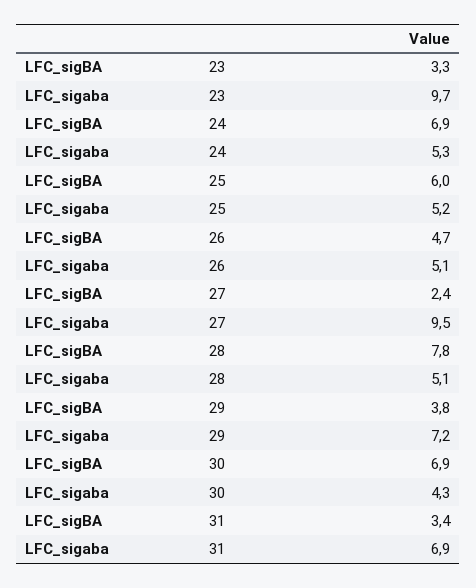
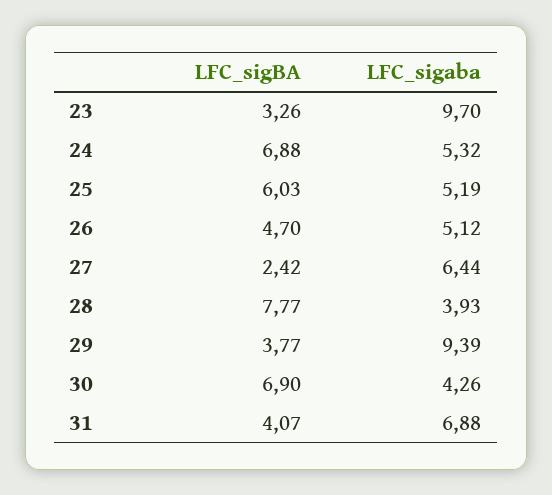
LFC_sigaba, 27: 9.5 -> 6.44
LFC_sigaba, 28: 5.1 -> 3.93
LFC_sigaba, 29: 7.2 -> 9.39
LFC_sigBA, 31: 3.4 -> 4.07

